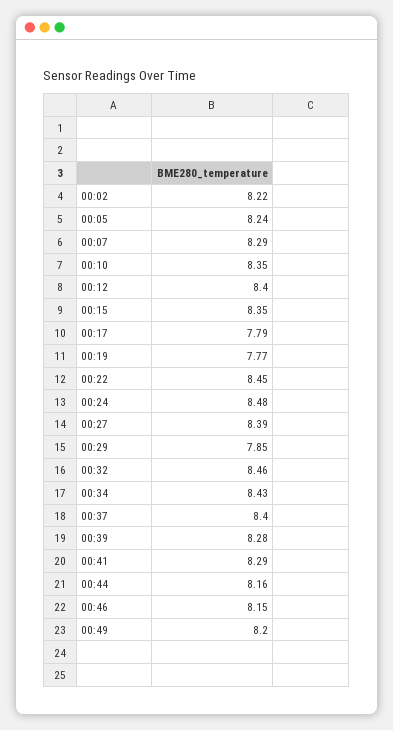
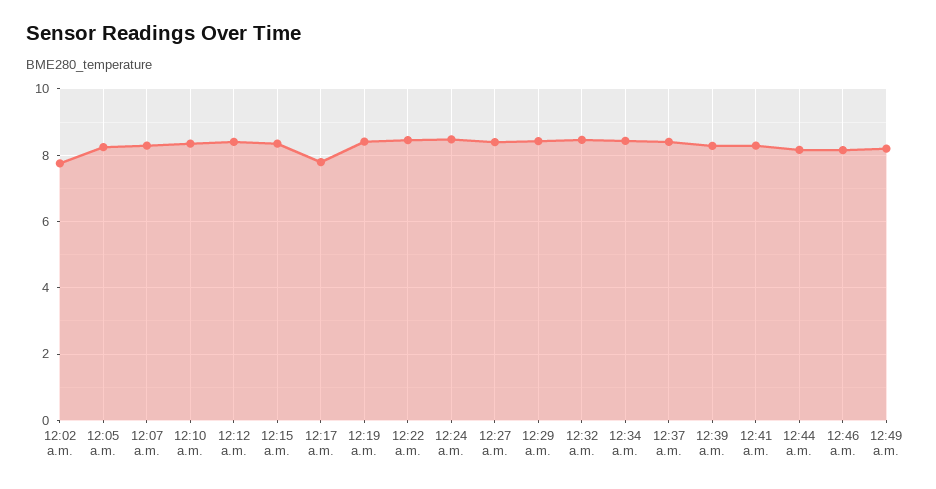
00:02: 8.22 -> 7.8
00:19: 7.77 -> 8.4
00:29: 7.85 -> 8.4

